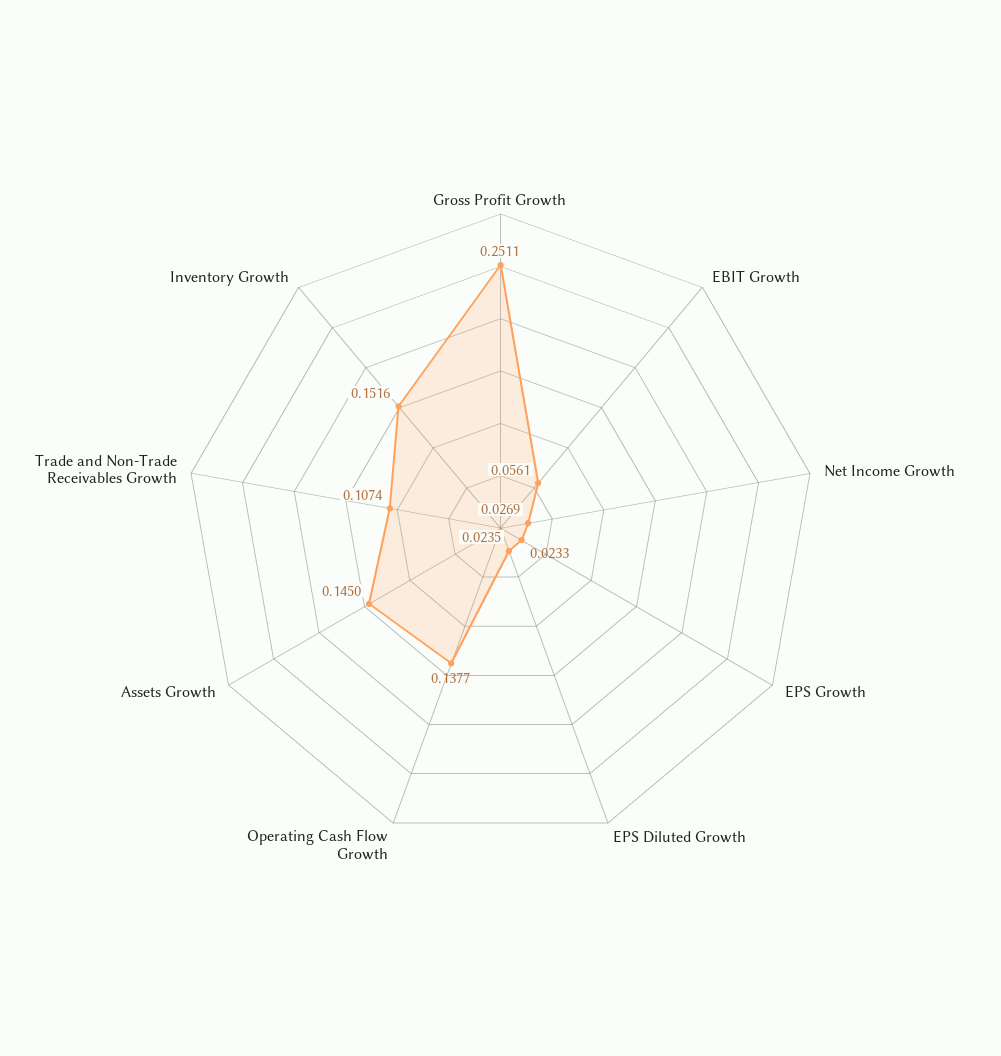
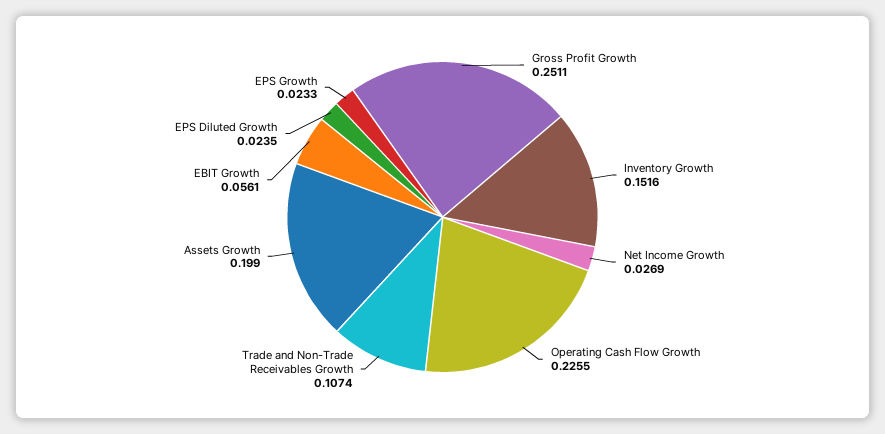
Operating Cash Flow Growth: 0.1377 -> 0.2255
Assets Growth: 0.145 -> 0.199

